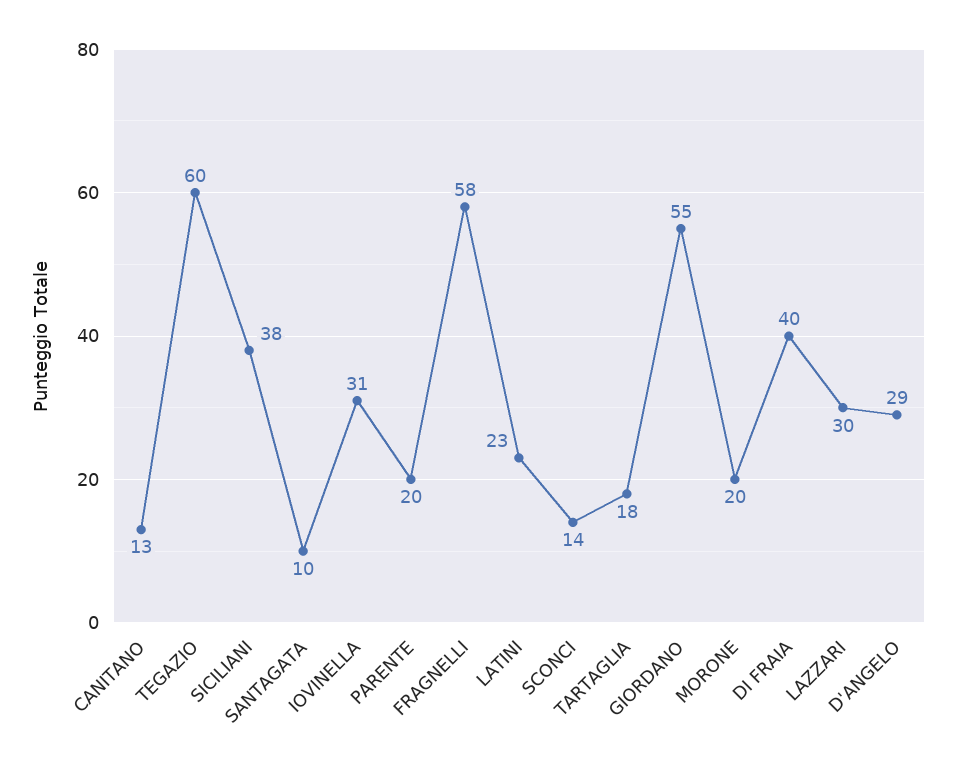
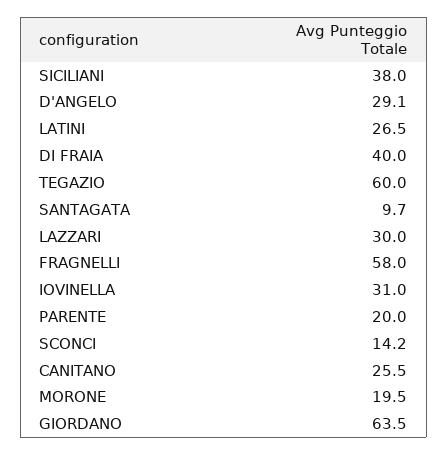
CANITANO: 13 -> 25.5
LATINI: 23 -> 26.5
TARTAGLIA: 18 -> none
GIORDANO: 55 -> 63.5

